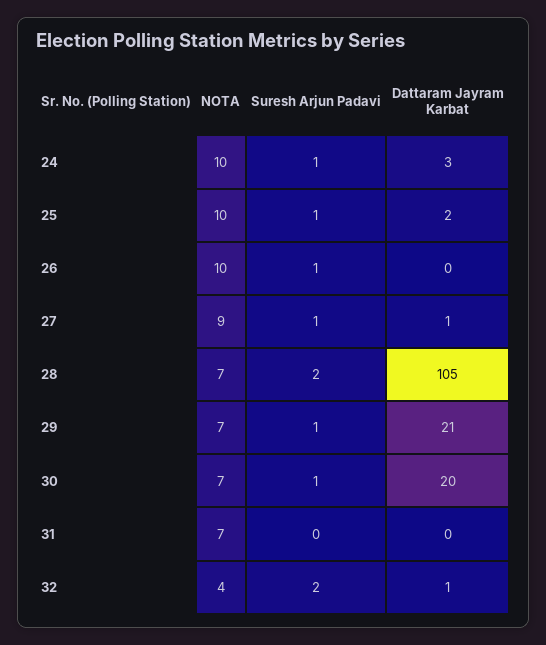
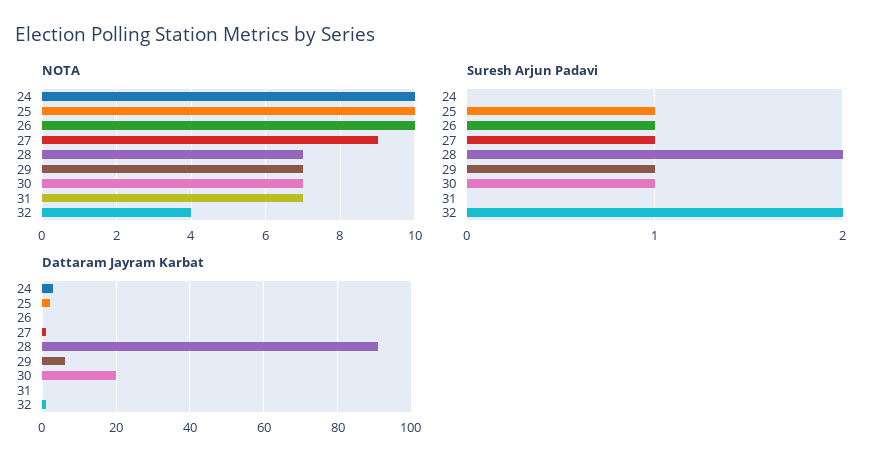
Suresh Arjun Padavi, 24: 1 -> 0
Dattaram Jayram Karbat, 28: 105 -> 90
Dattaram Jayram Karbat, 29: 21 -> 5

